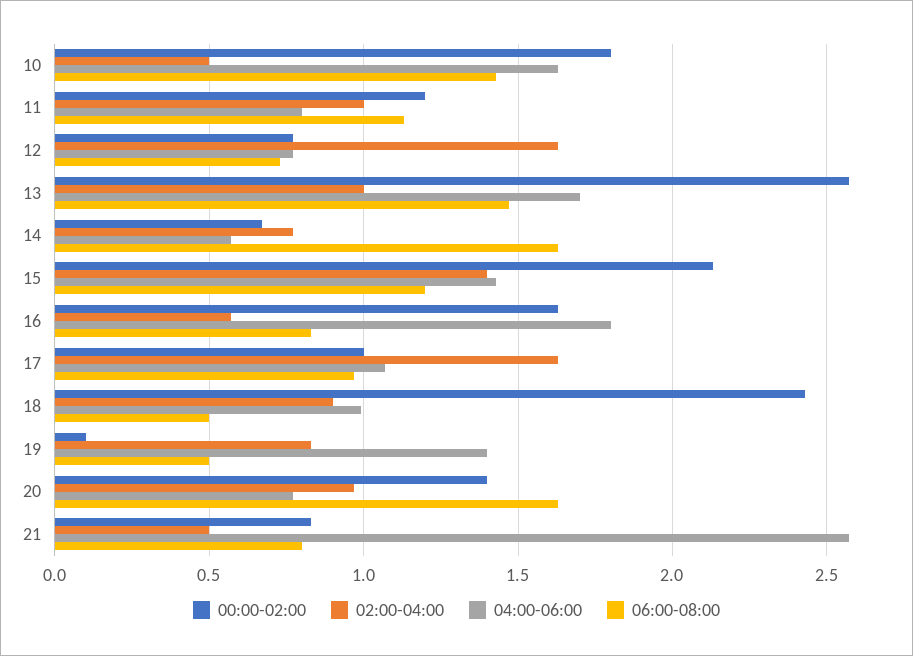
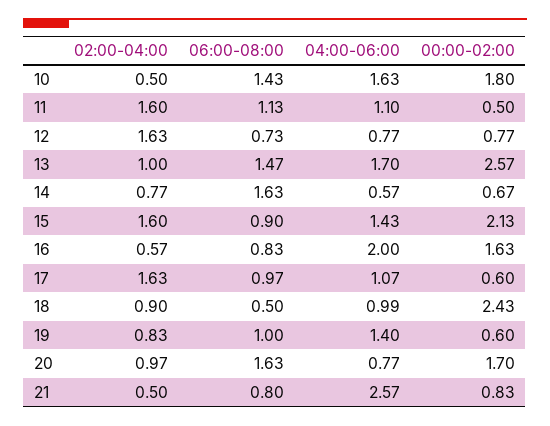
00:00-02:00, 11: 1.2 -> 0.5
02:00-04:00, 11: 1 -> 1.6
04:00-06:00, 11: 0.8 -> 1.1
02:00-04:00, 15: 1.4 -> 1.6
06:00-08:00, 15: 1.2 -> 0.9
04:00-06:00, 16: 1.8 -> 2
00:00-02:00, 17: 1 -> 0.6
00:00-02:00, 19: 0.1 -> 0.6
06:00-08:00, 19: 0.5 -> 1
00:00-02:00, 20: 1.4 -> 1.7

